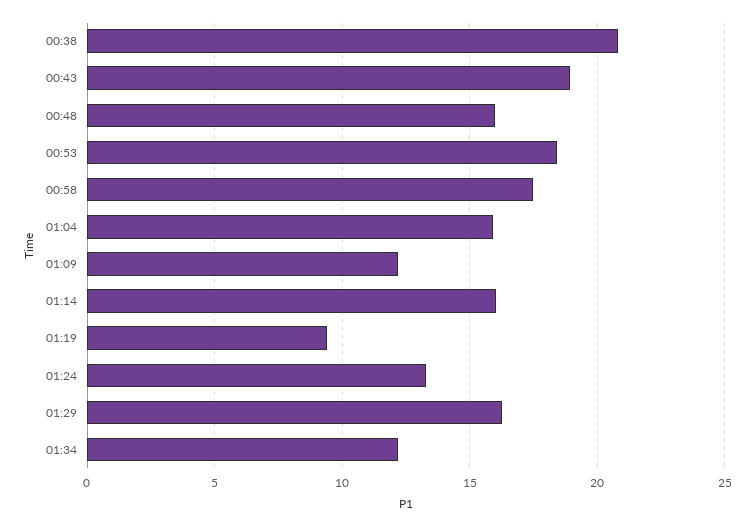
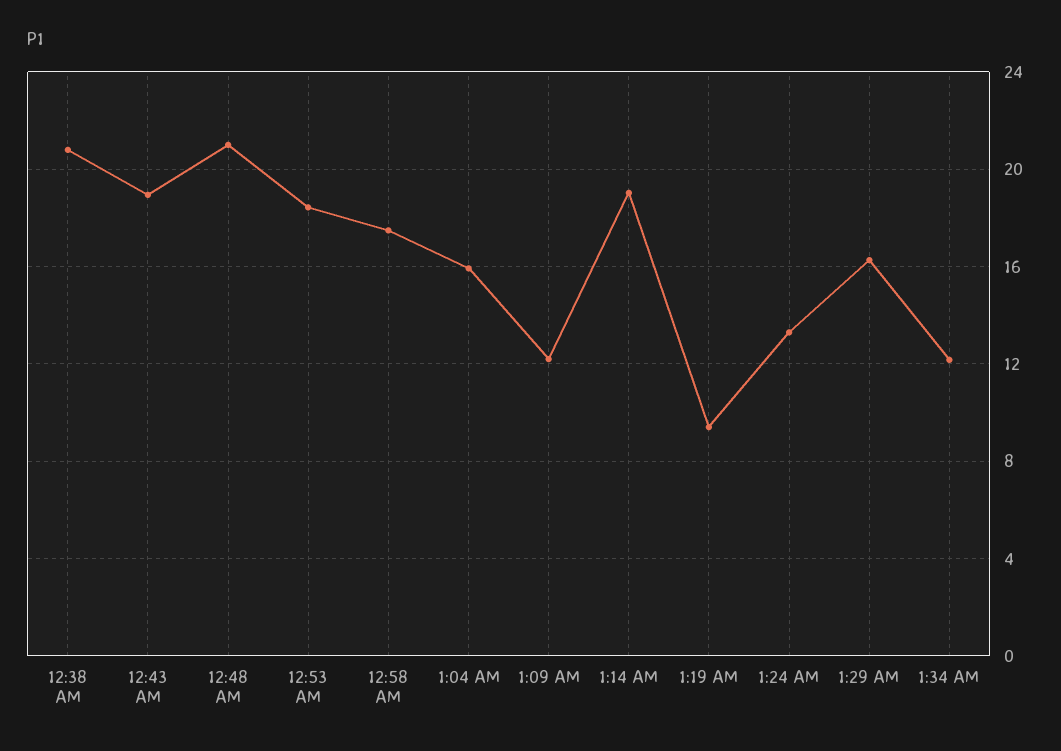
00:48: 16 -> 21
01:14: 16 -> 19

